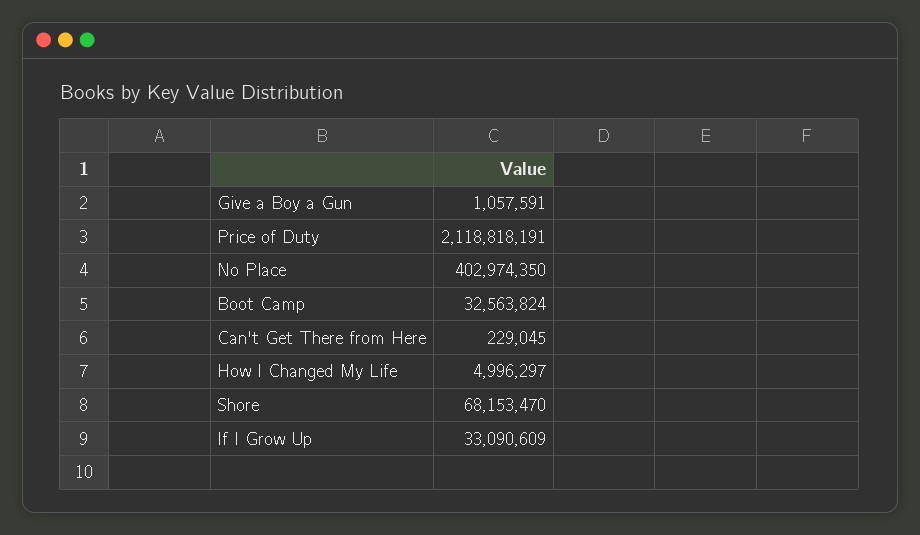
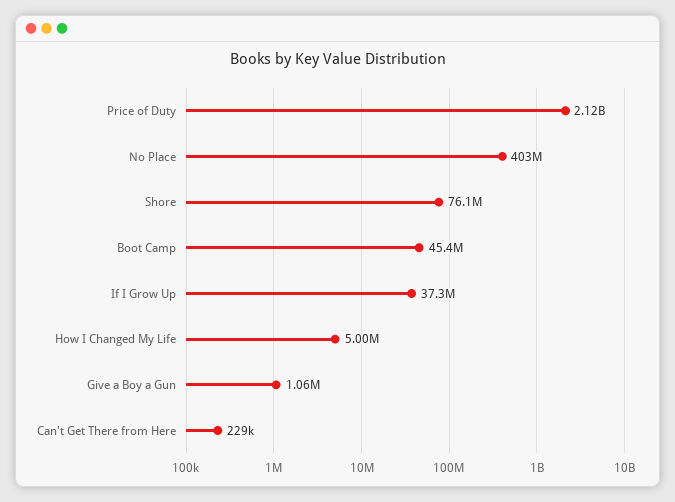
Boot Camp: 32563824 -> 45400000
Shore: 68153470 -> 76100000
If I Grow Up: 33090609 -> 37300000

